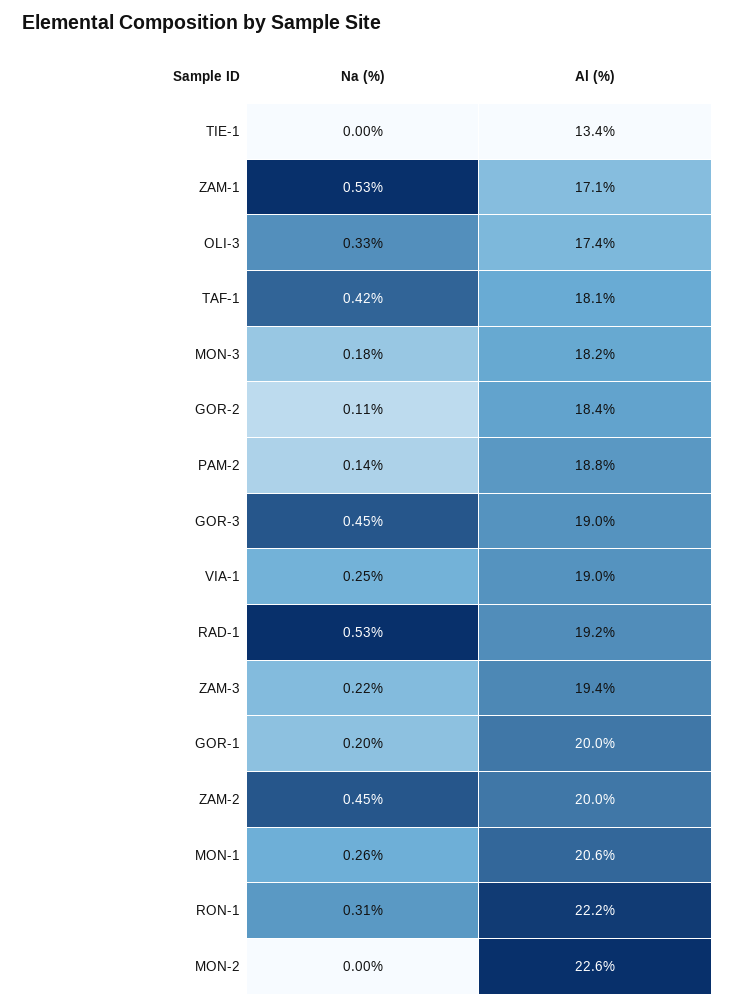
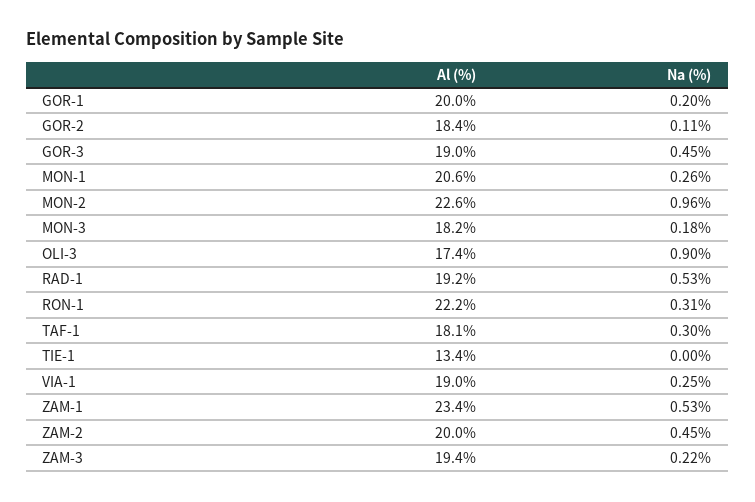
Al (%), ZAM-1: 17.1 -> 23.4
Na (%), OLI-3: 0.33 -> 0.9
Na (%), TAF-1: 0.42 -> 0.3
Na (%), PAM-2: 0.14 -> none
Al (%), PAM-2: 18.8 -> none
Na (%), MON-2: 0 -> 0.96

